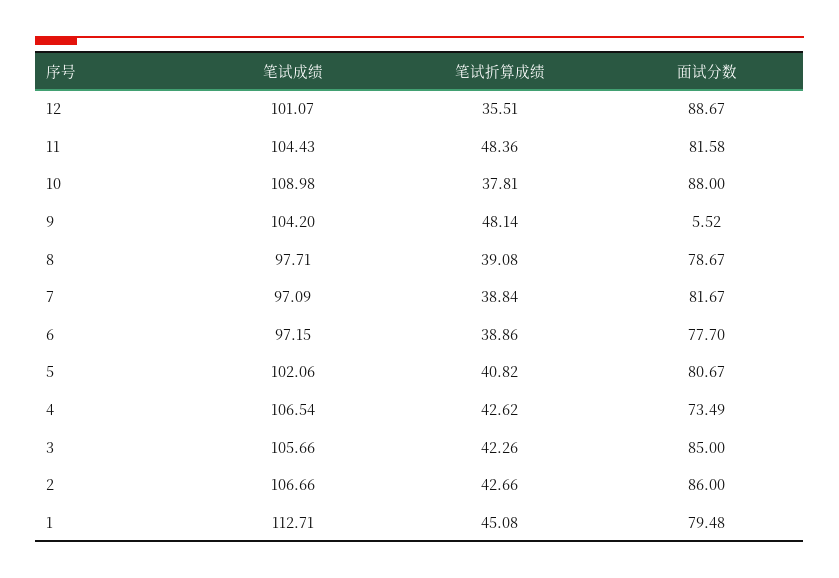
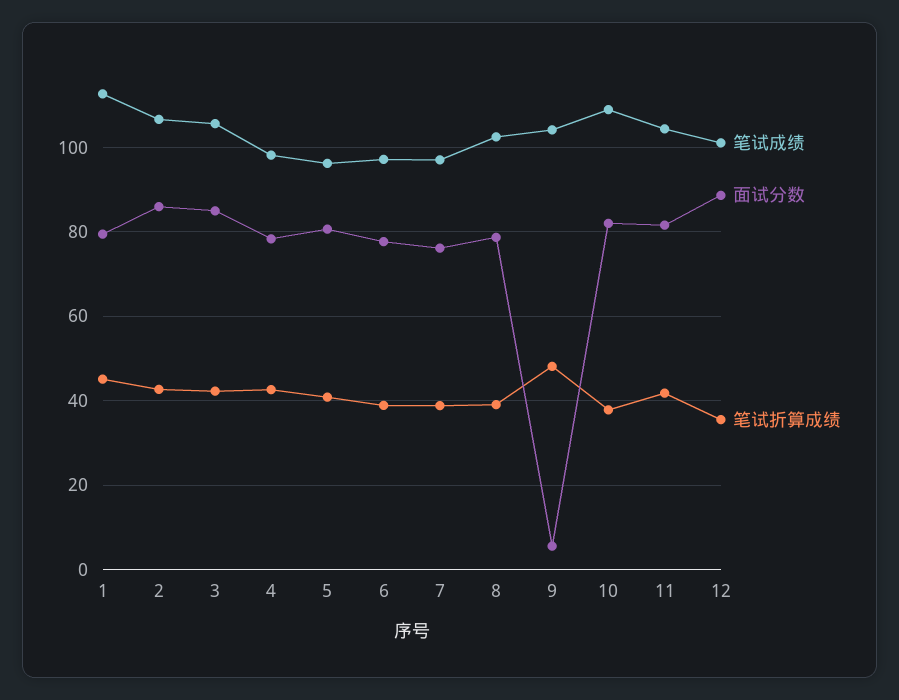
笔试折算成绩, 11: 48.36 -> 42
面试分数, 10: 88 -> 82
笔试成绩, 8: 97.71 -> 102
面试分数, 7: 81.67 -> 76
笔试成绩, 5: 102.06 -> 96
笔试成绩, 4: 106.54 -> 98
面试分数, 4: 73.49 -> 78

